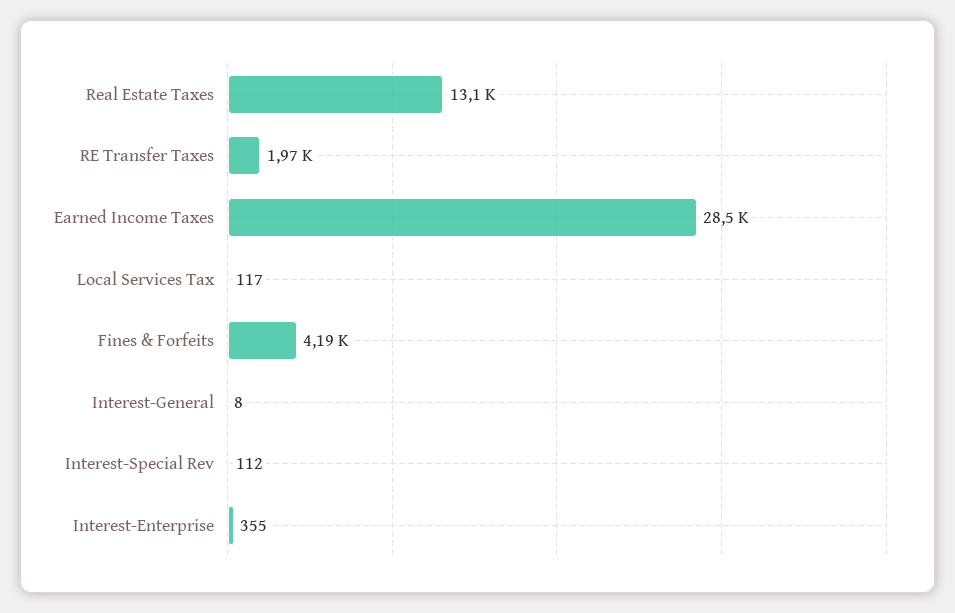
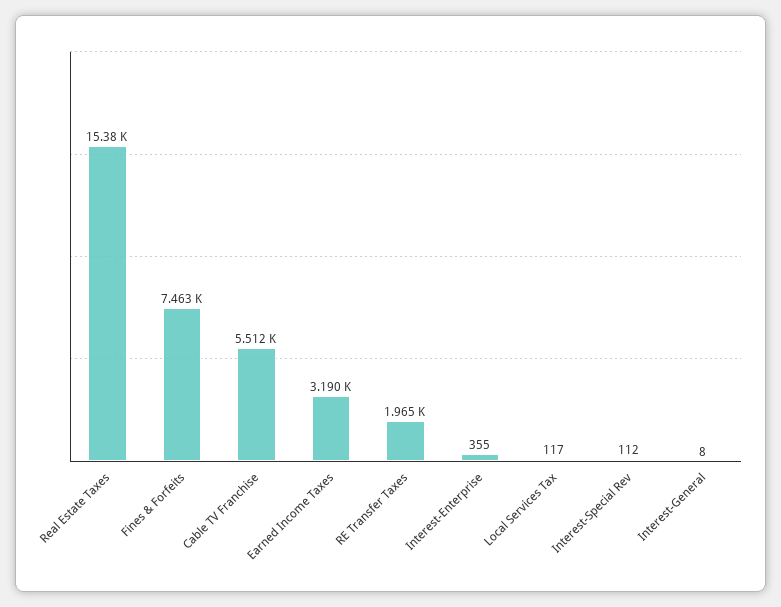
Real Estate Taxes: 13100 -> 15380
Earned Income Taxes: 28500 -> 3190
Fines & Forfeits: 4190 -> 7463
Cable TV Franchise: none -> 5512

